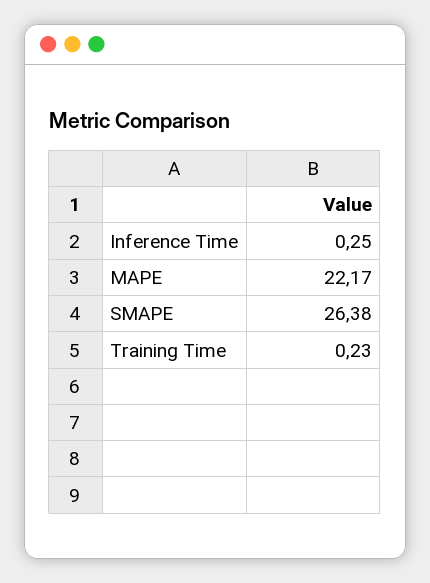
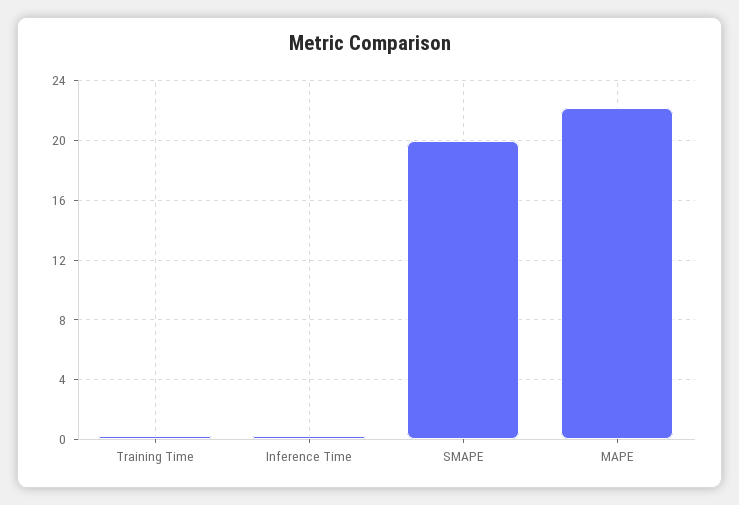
SMAPE: 26.38 -> 20

